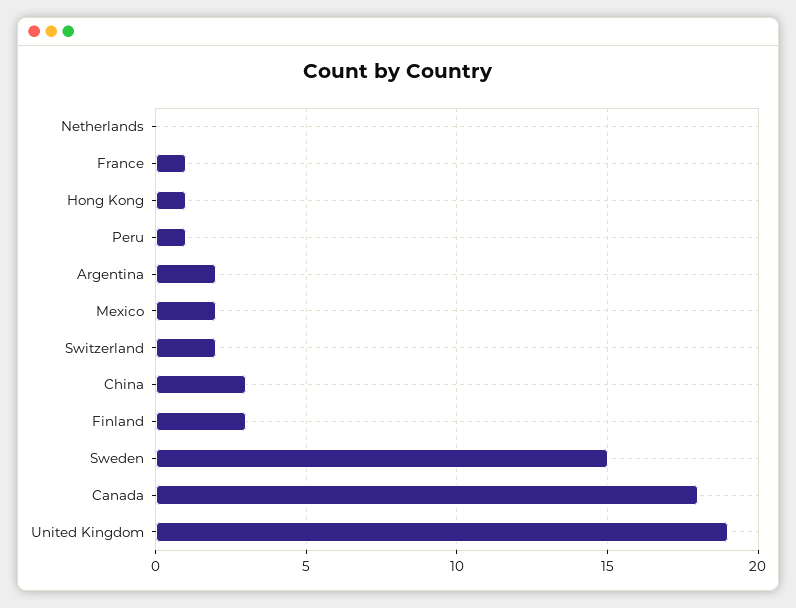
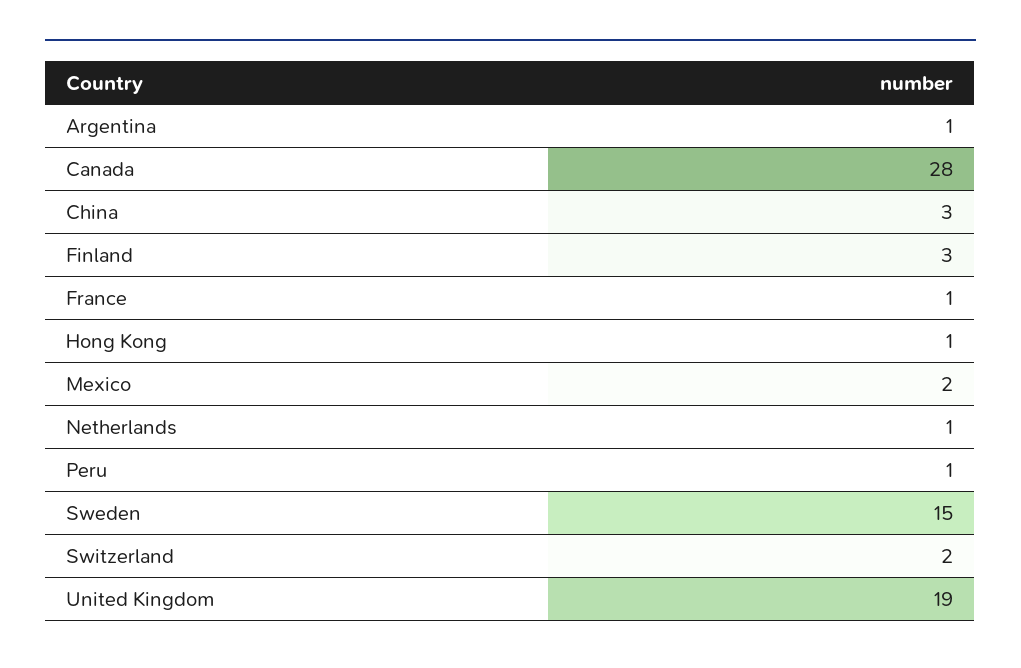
Netherlands: 0 -> 1
Argentina: 2 -> 1
Canada: 18 -> 28

